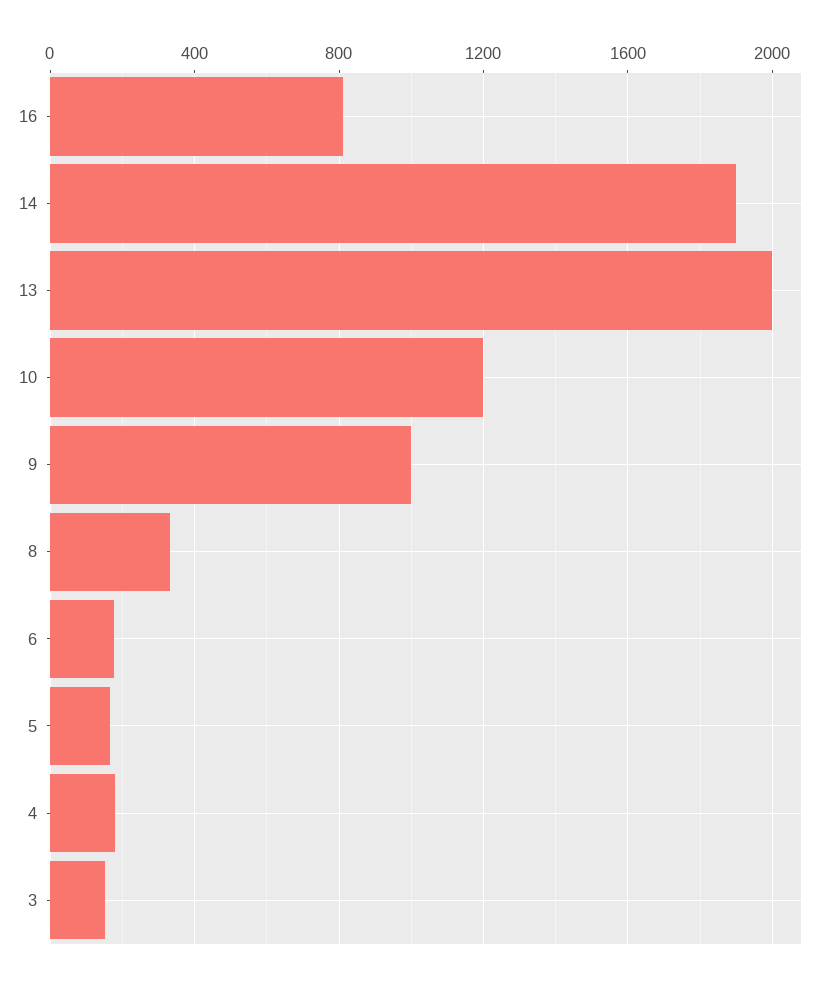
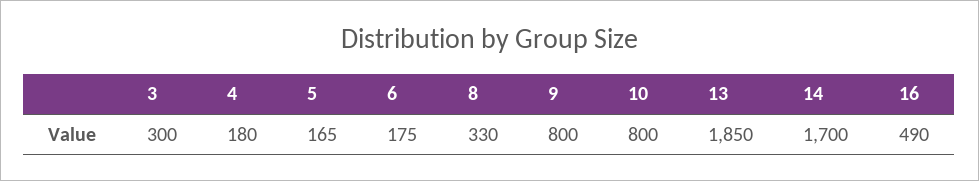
16: 800 -> 490
14: 1900 -> 1700
13: 2000 -> 1850
10: 1200 -> 800
9: 1000 -> 800
3: 150 -> 300

